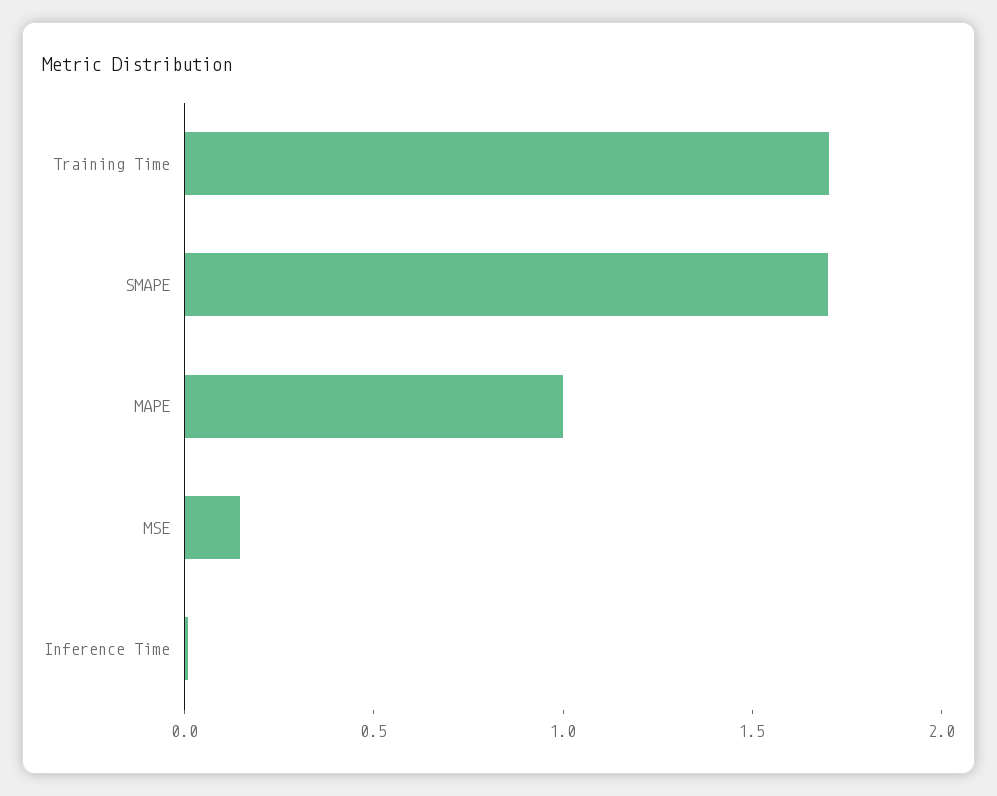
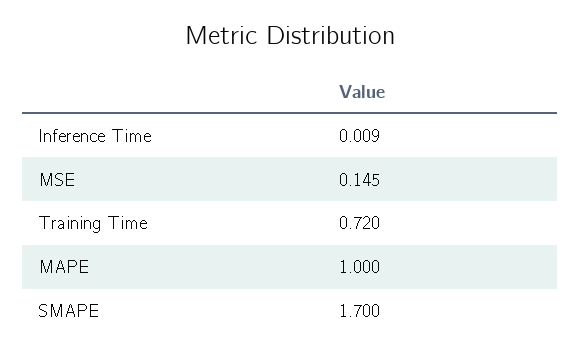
Training Time: 1.7 -> 0.72

